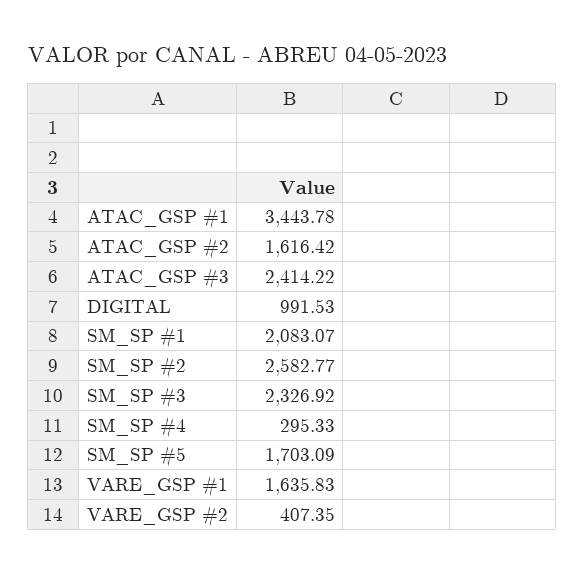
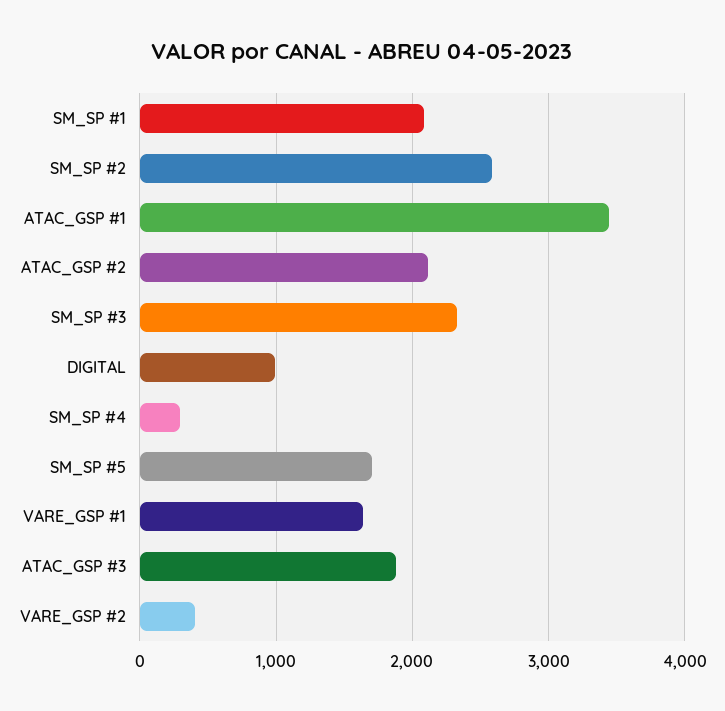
ATAC_GSP #2: 1616.42 -> 2100
ATAC_GSP #3: 2414.22 -> 1900

